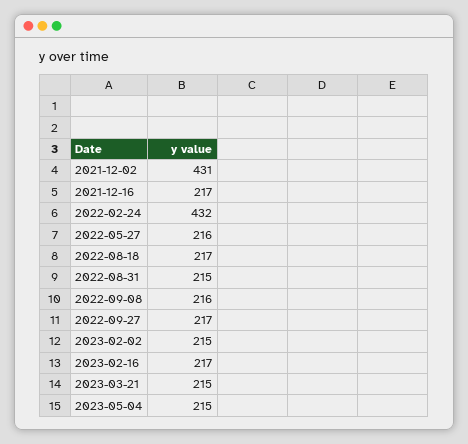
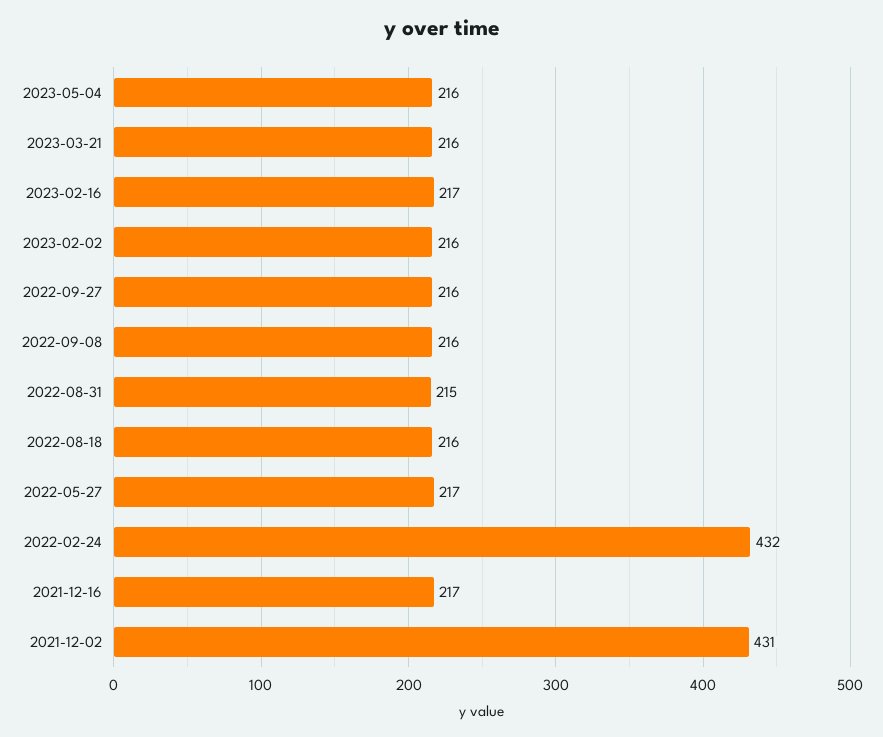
2022-05-27: 216 -> 217
2022-08-18: 217 -> 216
2022-09-27: 217 -> 216
2023-02-02: 215 -> 216
2023-03-21: 215 -> 216
2023-05-04: 215 -> 216

